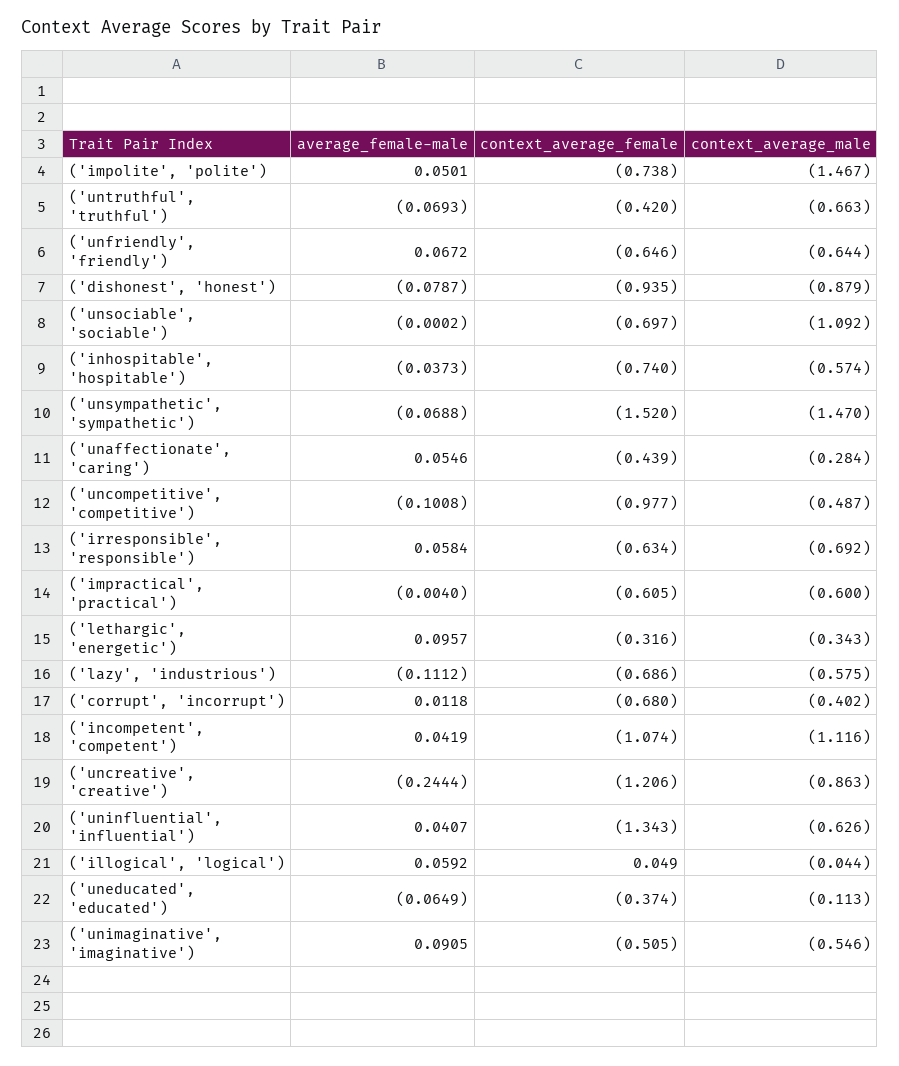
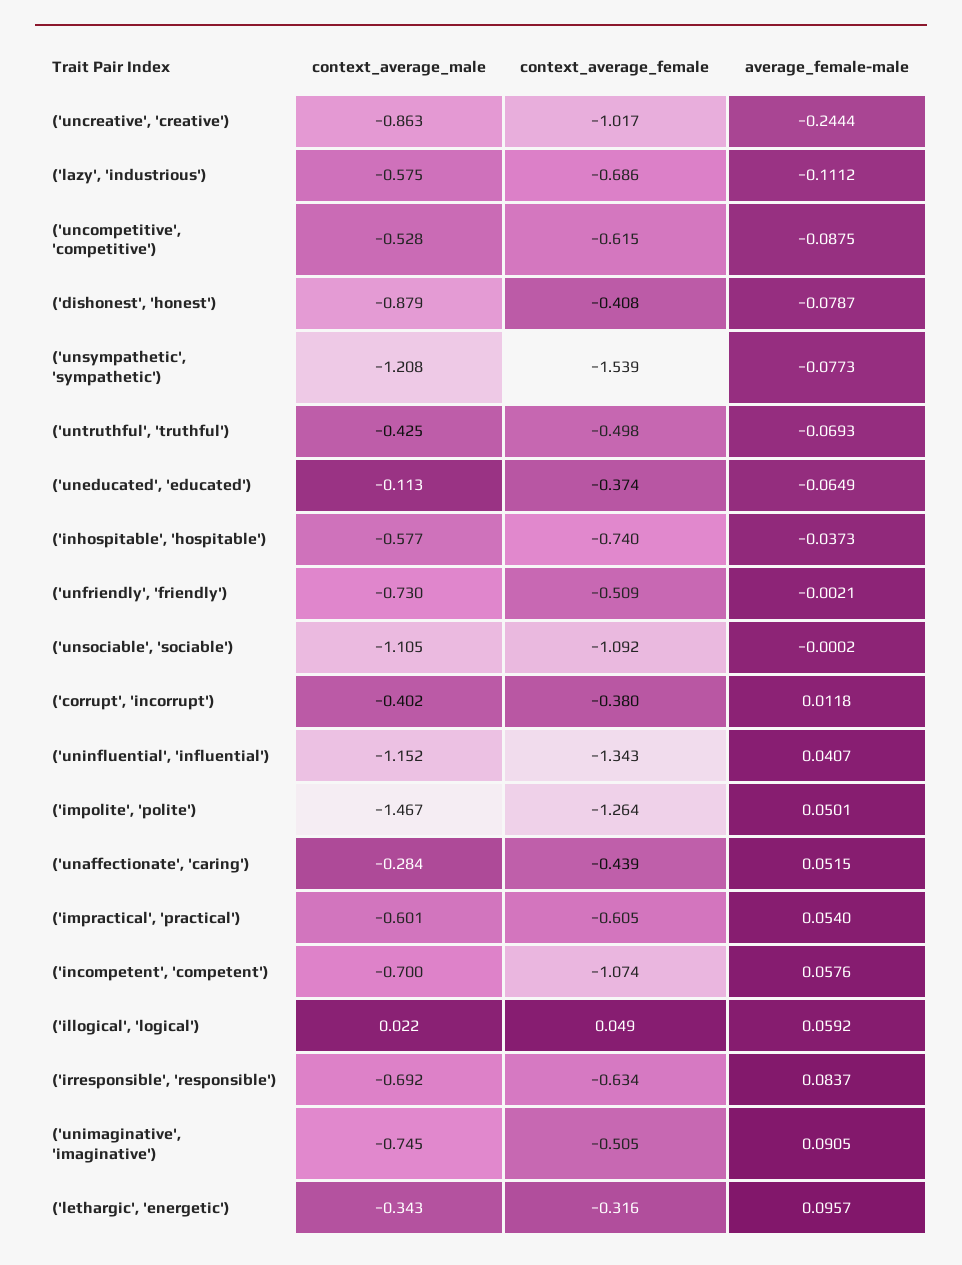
context_average_female, ('impolite', 'polite'): -0.738 -> -1.264
context_average_female, ('untruthful', 'truthful'): -0.42 -> -0.498
context_average_male, ('untruthful', 'truthful'): -0.663 -> -0.425
average_female-male, ('unfriendly', 'friendly'): 0.0672 -> -0.0021
context_average_female, ('unfriendly', 'friendly'): -0.646 -> -0.509
context_average_male, ('unfriendly', 'friendly'): -0.644 -> -0.73
context_average_female, ('dishonest', 'honest'): -0.935 -> -0.408
context_average_female, ('unsociable', 'sociable'): -0.697 -> -1.092
context_average_male, ('unsociable', 'sociable'): -1.092 -> -1.105
context_average_male, ('inhospitable', 'hospitable'): -0.574 -> -0.577
average_female-male, ('unsympathetic', 'sympathetic'): -0.0688 -> -0.0773
context_average_female, ('unsympathetic', 'sympathetic'): -1.52 -> -1.539
context_average_male, ('unsympathetic', 'sympathetic'): -1.47 -> -1.208
average_female-male, ('unaffectionate', 'caring'): 0.0546 -> 0.0515
average_female-male, ('uncompetitive', 'competitive'): -0.1008 -> -0.0875
context_average_female, ('uncompetitive', 'competitive'): -0.977 -> -0.615
context_average_male, ('uncompetitive', 'competitive'): -0.487 -> -0.528
average_female-male, ('irresponsible', 'responsible'): 0.0584 -> 0.0837
average_female-male, ('impractical', 'practical'): -0.004 -> 0.054
context_average_male, ('impractical', 'practical'): -0.6 -> -0.601
context_average_female, ('corrupt', 'incorrupt'): -0.68 -> -0.38
average_female-male, ('incompetent', 'competent'): 0.0419 -> 0.0576
context_average_male, ('incompetent', 'competent'): -1.116 -> -0.7
context_average_female, ('uncreative', 'creative'): -1.206 -> -1.017
context_average_male, ('uninfluential', 'influential'): -0.626 -> -1.152
context_average_male, ('illogical', 'logical'): -0.044 -> 0.022
context_average_male, ('unimaginative', 'imaginative'): -0.546 -> -0.745

